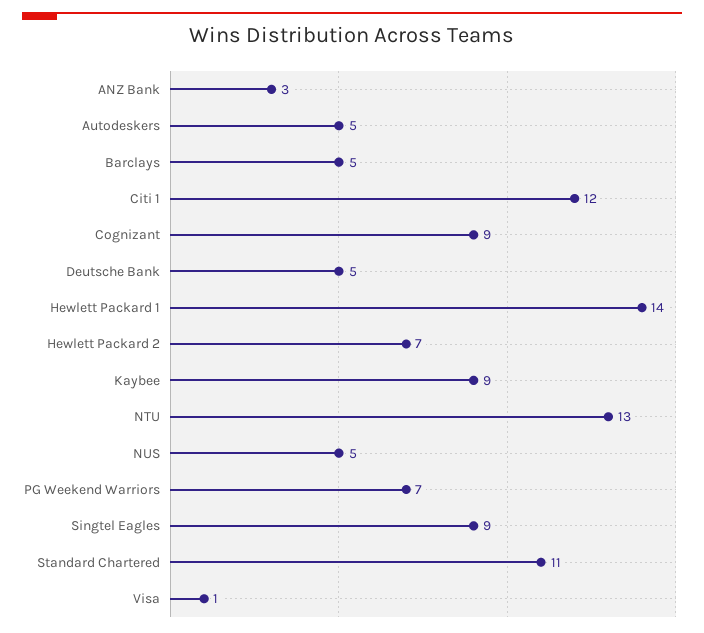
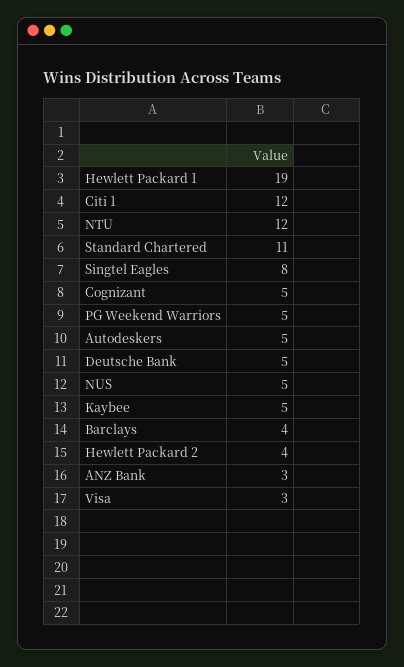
Barclays: 5 -> 4
Cognizant: 9 -> 5
Hewlett Packard 1: 14 -> 19
Hewlett Packard 2: 7 -> 4
Kaybee: 9 -> 5
NTU: 13 -> 12
PG Weekend Warriors: 7 -> 5
Singtel Eagles: 9 -> 8
Visa: 1 -> 3

